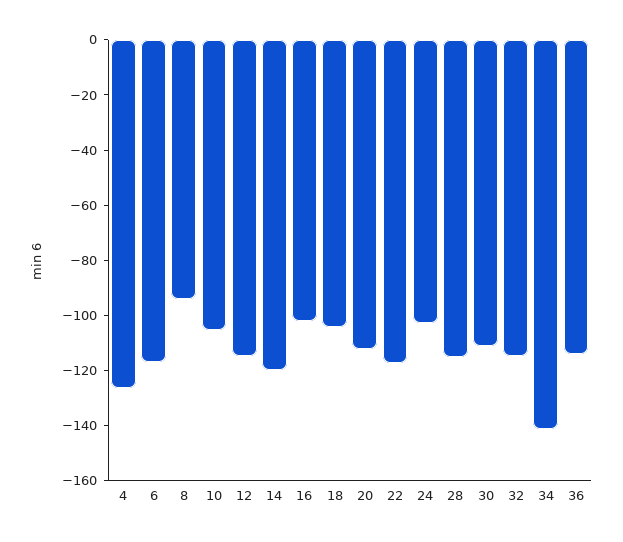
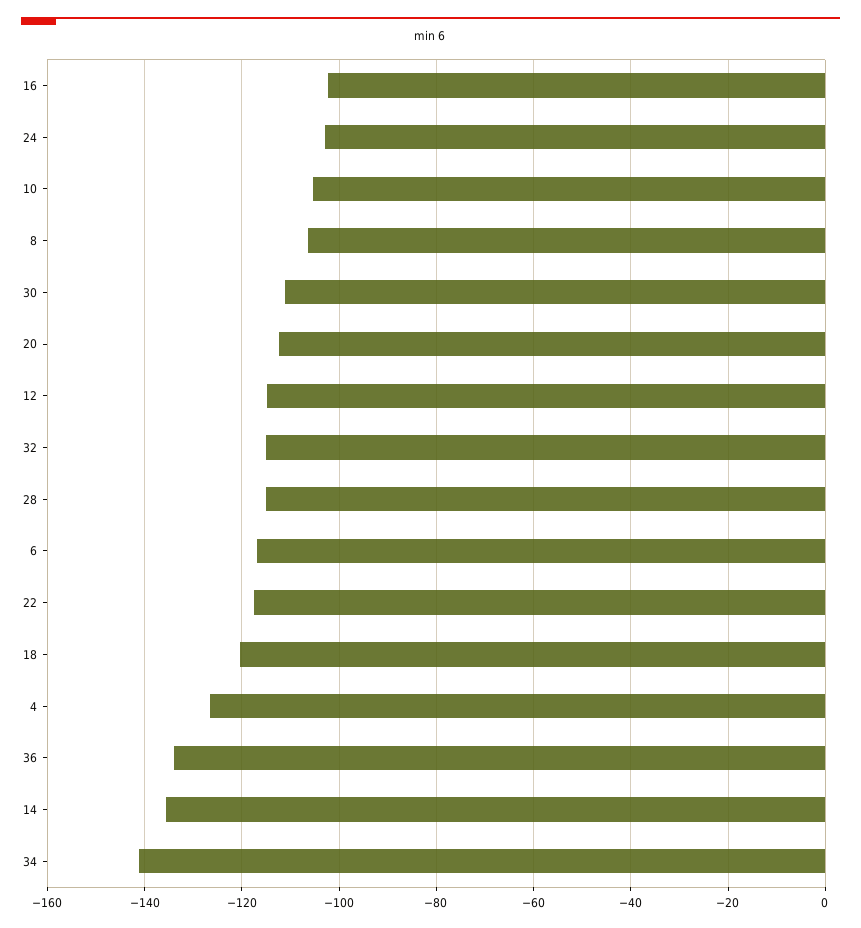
8: -95 -> -106
14: -120 -> -136
18: -105 -> -120
36: -115 -> -134

